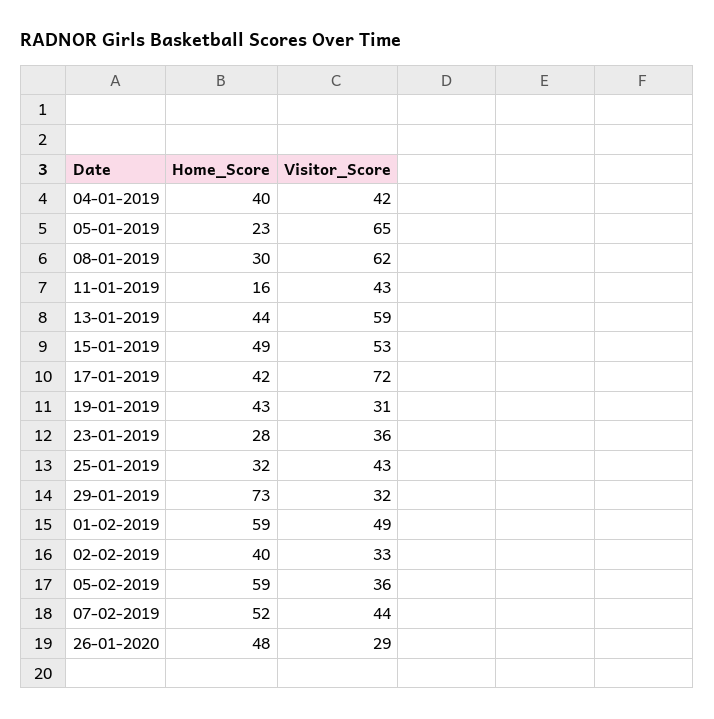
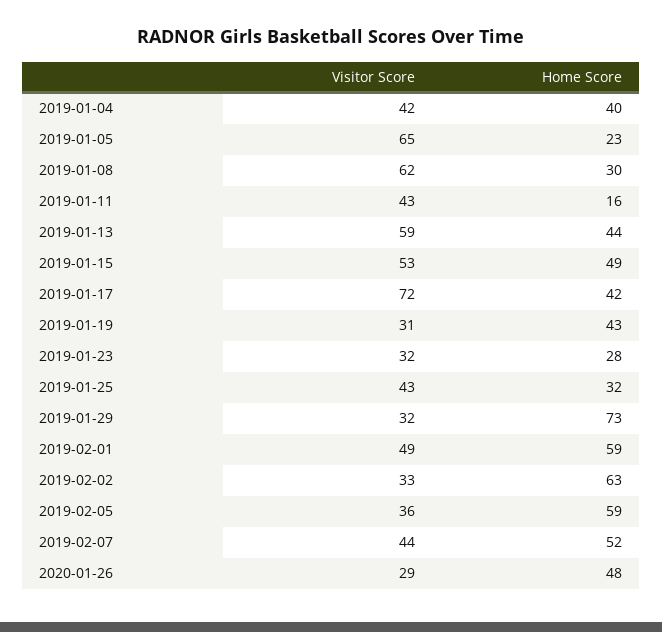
Visitor_Score, 23-01-2019: 36 -> 32
Home_Score, 02-02-2019: 40 -> 63

